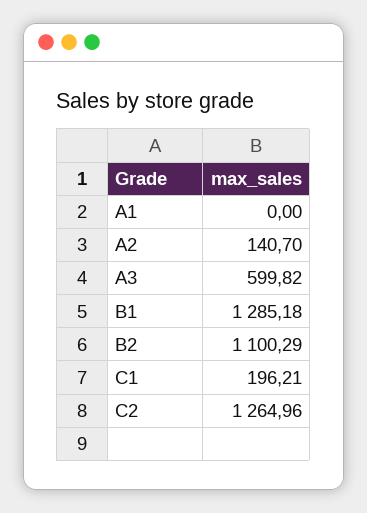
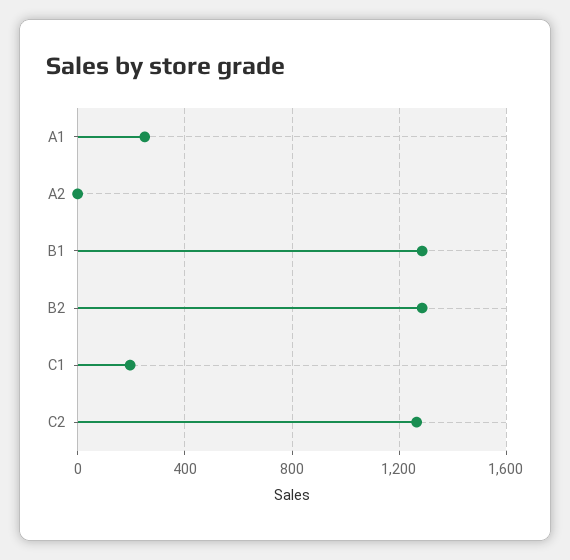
A1: 0 -> 250
A2: 140.7 -> 0
A3: 599.82 -> none
B2: 1100.29 -> 1300

